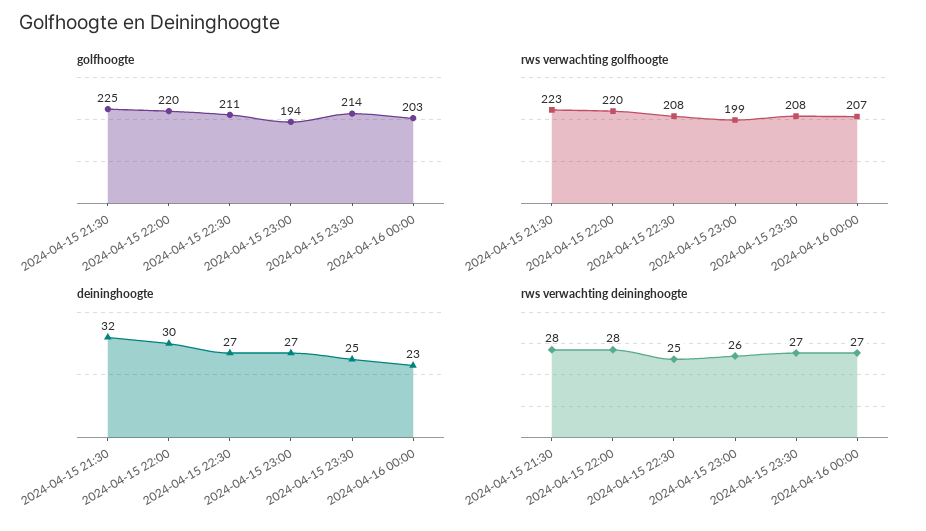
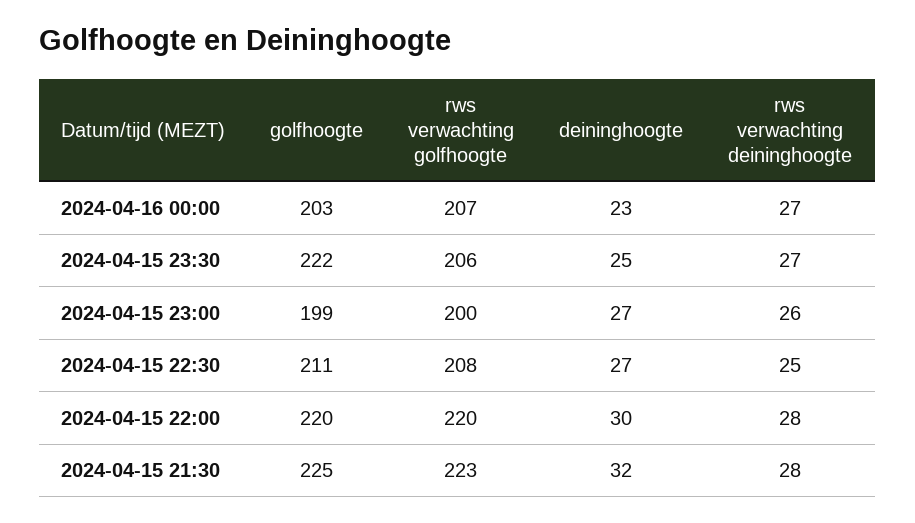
golfhoogte, 2024-04-15 23:00: 194 -> 199
golfhoogte, 2024-04-15 23:30: 214 -> 222
rws verwachting golfhoogte, 2024-04-15 23:00: 199 -> 200
rws verwachting golfhoogte, 2024-04-15 23:30: 208 -> 206

